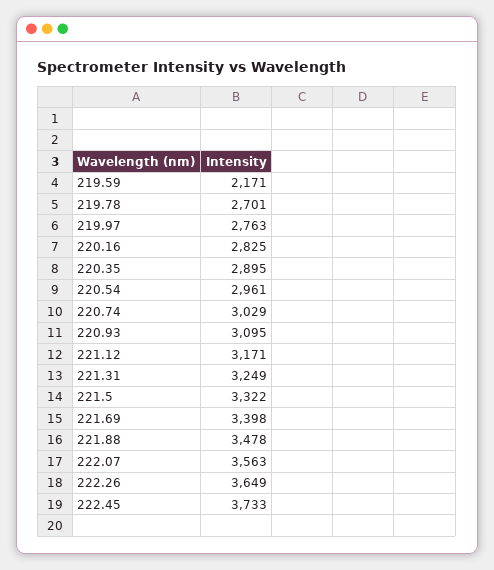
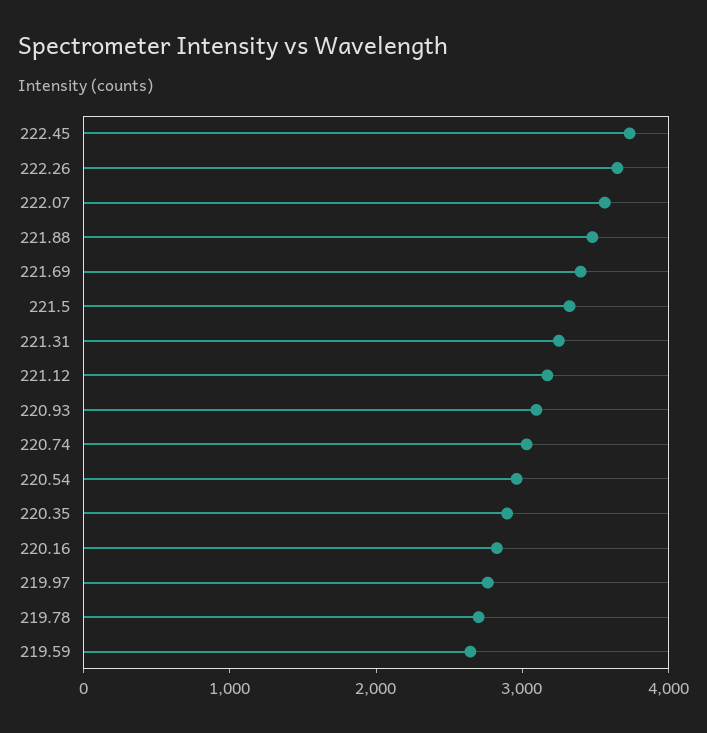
219.59: 2171 -> 2600

